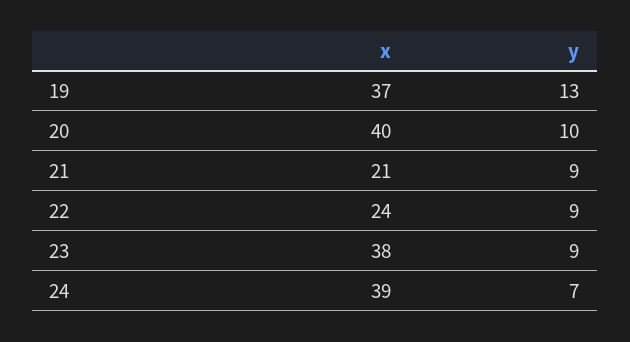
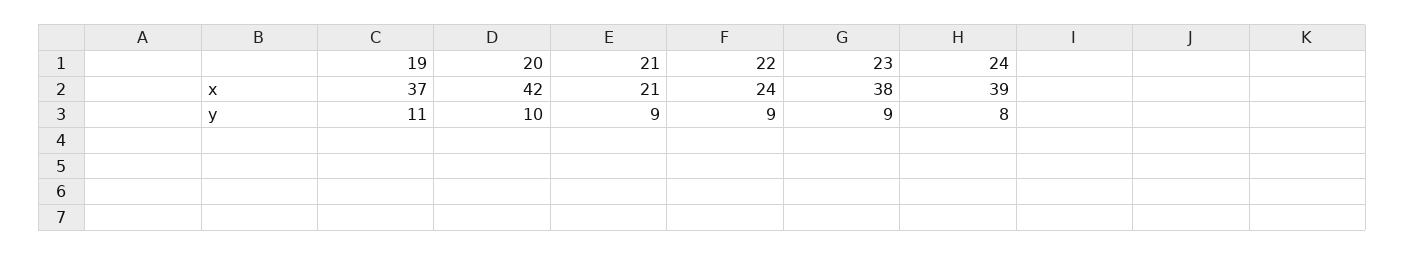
y, 19: 13 -> 11
x, 20: 40 -> 42
y, 24: 7 -> 8

